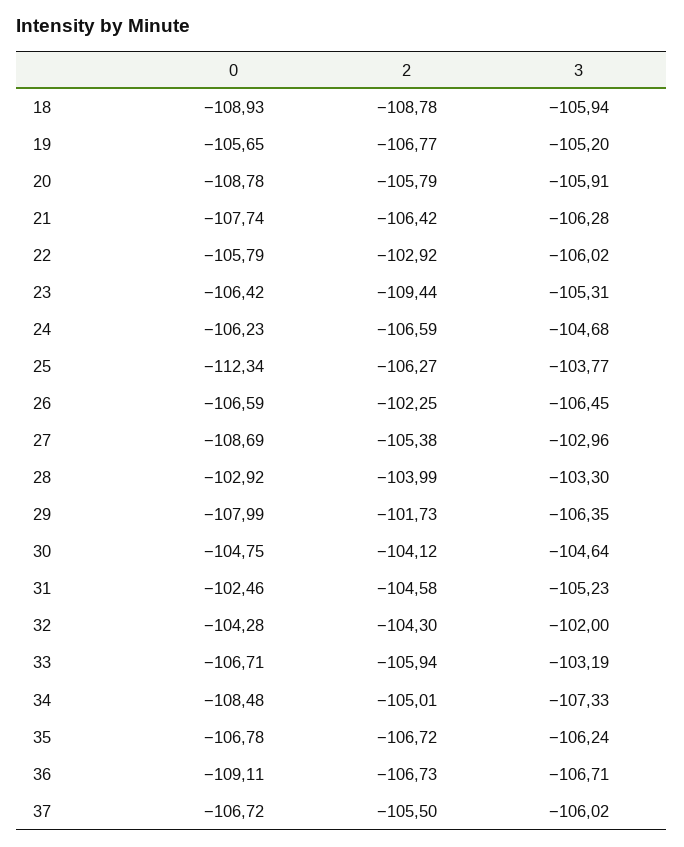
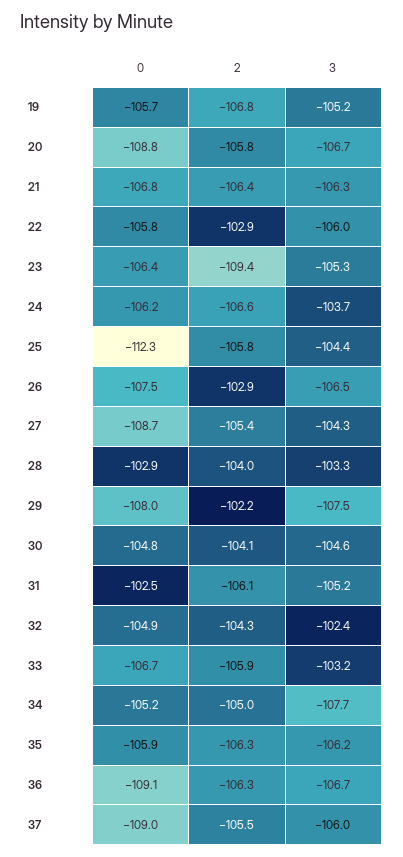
0, 18: -108.93 -> none
2, 18: -108.78 -> none
3, 18: -105.94 -> none
3, 20: -105.91 -> -106.7
0, 21: -107.74 -> -106.8
3, 24: -104.68 -> -103.7
2, 25: -106.27 -> -105.8
3, 25: -103.77 -> -104.4
0, 26: -106.59 -> -107.5
2, 26: -102.25 -> -102.9
3, 27: -102.96 -> -104.3
2, 29: -101.73 -> -102.2
3, 29: -106.35 -> -107.5
2, 31: -104.58 -> -106.1
0, 32: -104.28 -> -104.9
3, 32: -102 -> -102.4
0, 34: -108.48 -> -105.2
3, 34: -107.33 -> -107.7
0, 35: -106.78 -> -105.9
2, 35: -106.72 -> -106.3
2, 36: -106.73 -> -106.3
0, 37: -106.72 -> -109

